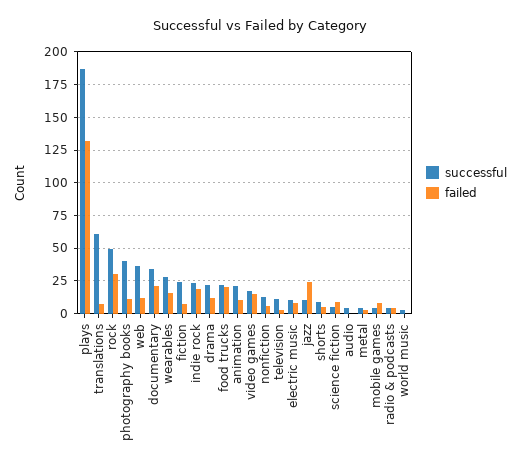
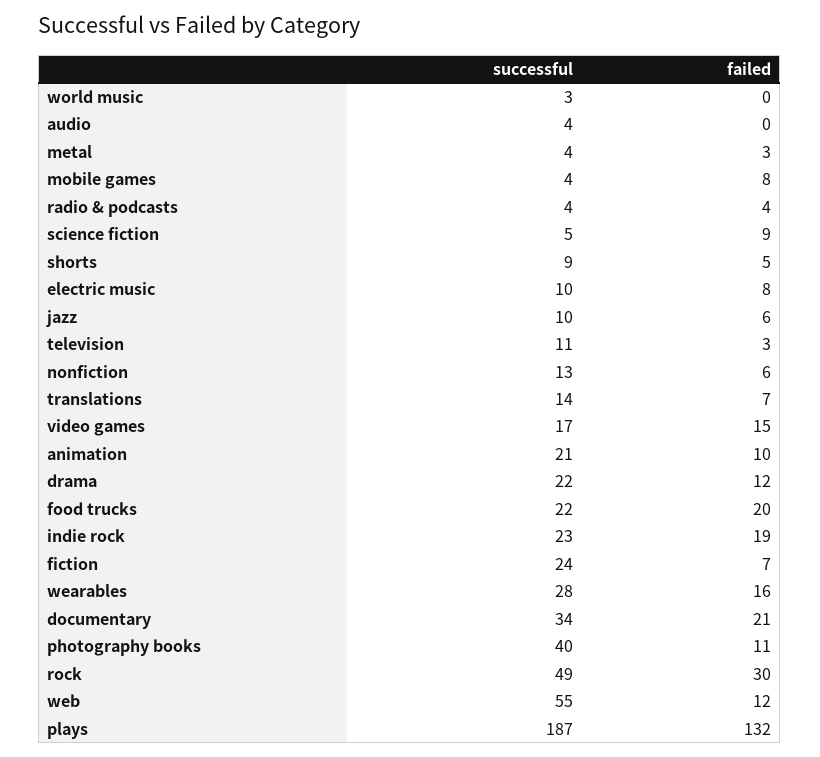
successful, translations: 60 -> 14
successful, web: 35 -> 55
failed, jazz: 25 -> 6

